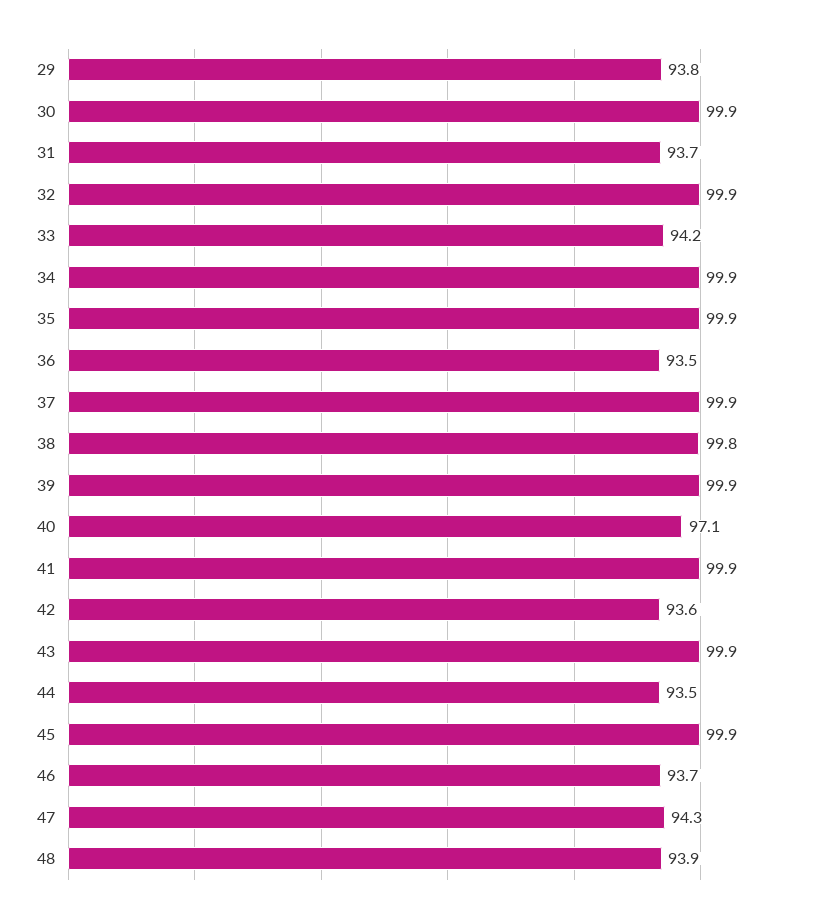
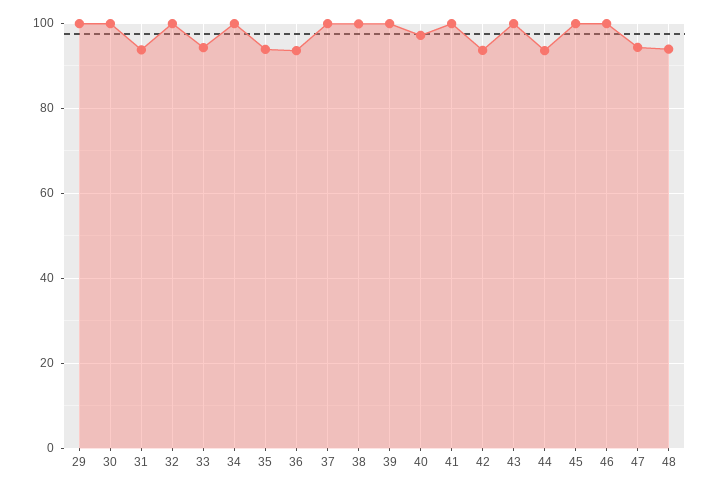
29: 93.8 -> 100
35: 99.9 -> 94
46: 93.7 -> 100

